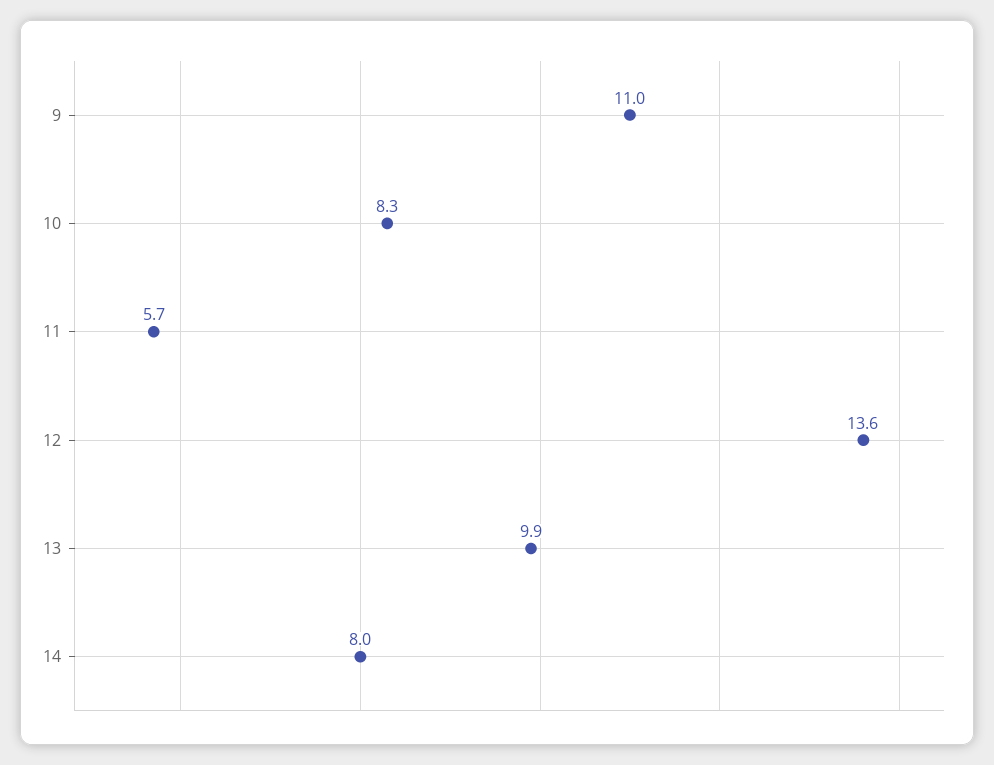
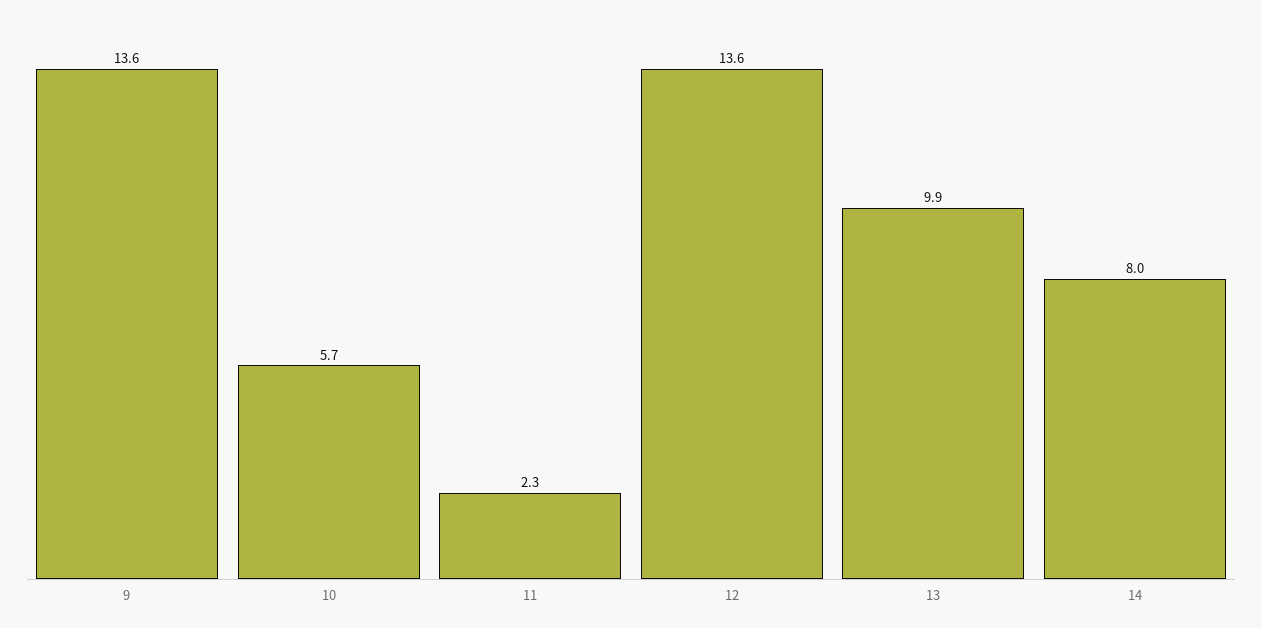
9: 11 -> 13.6
10: 8.3 -> 5.7
11: 5.7 -> 2.3

